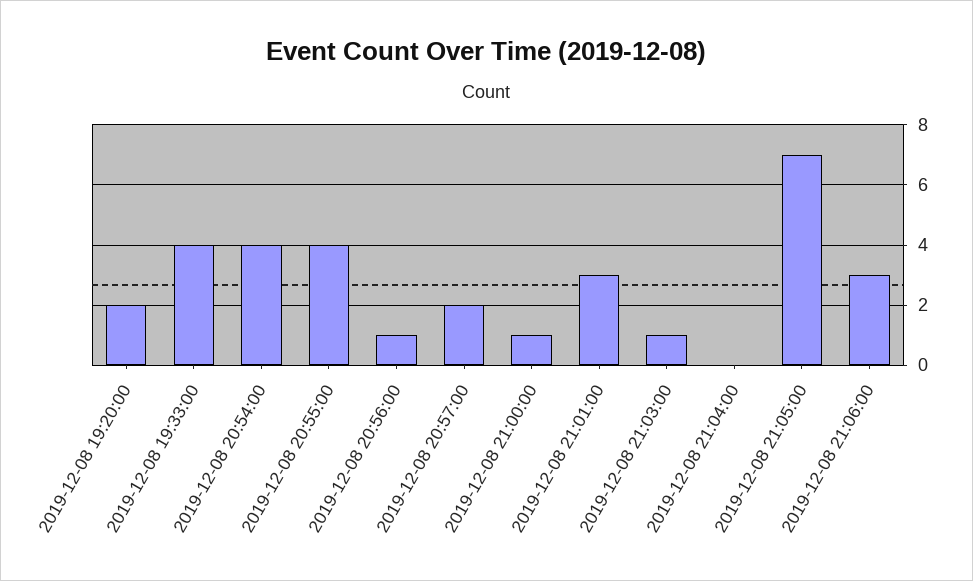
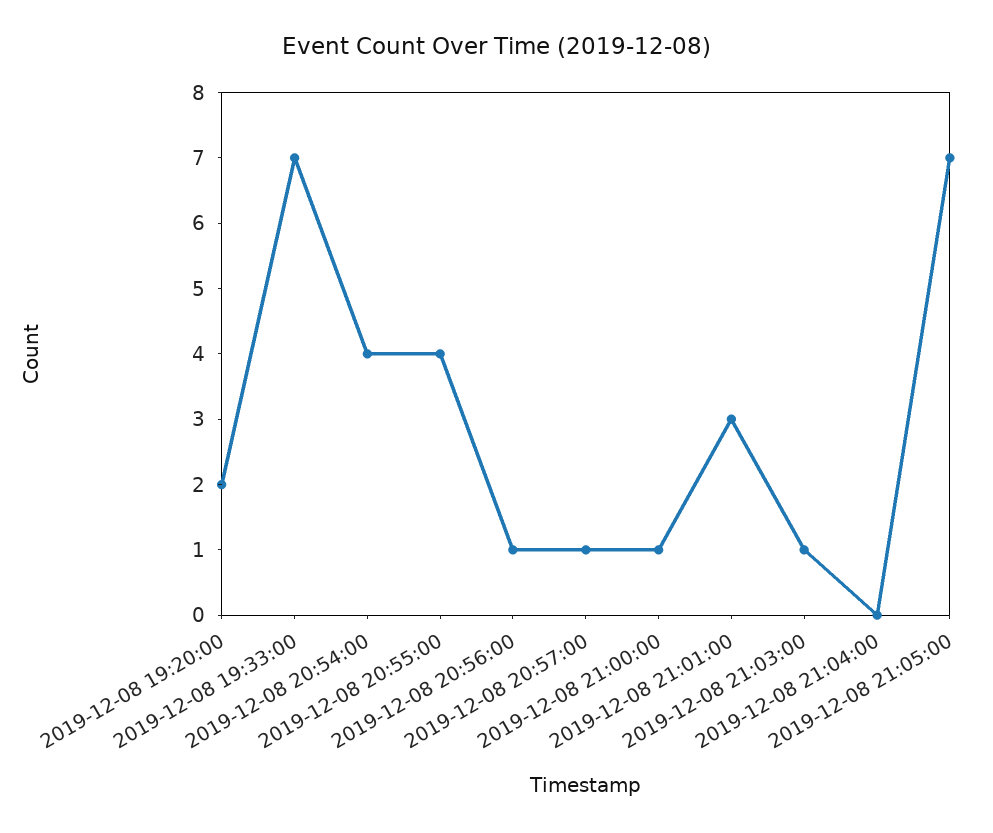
2019-12-08 19:33:00: 4 -> 7
2019-12-08 20:57:00: 2 -> 1
2019-12-08 21:06:00: 3 -> none

